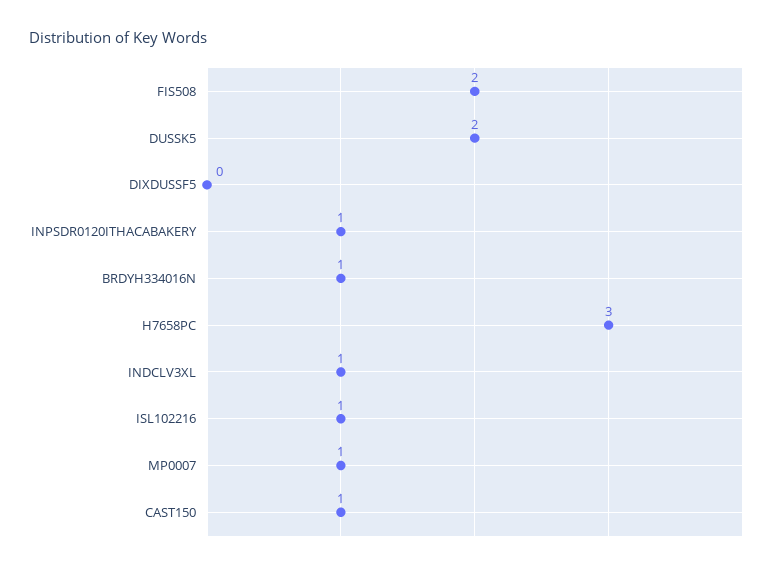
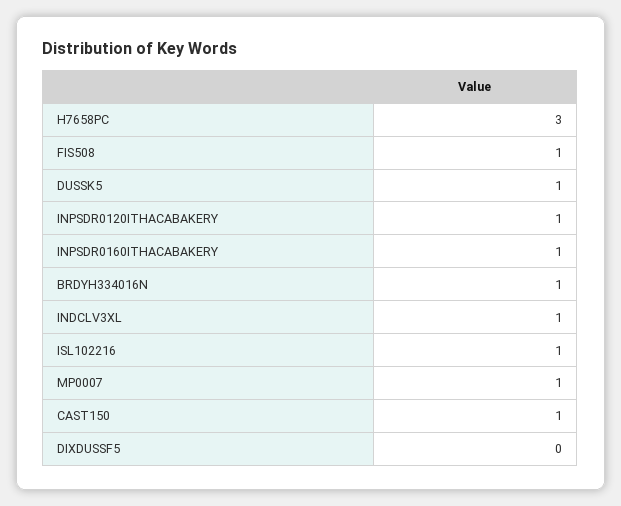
FIS508: 2 -> 1
DUSSK5: 2 -> 1
INPSDR0160ITHACABAKERY: none -> 1

